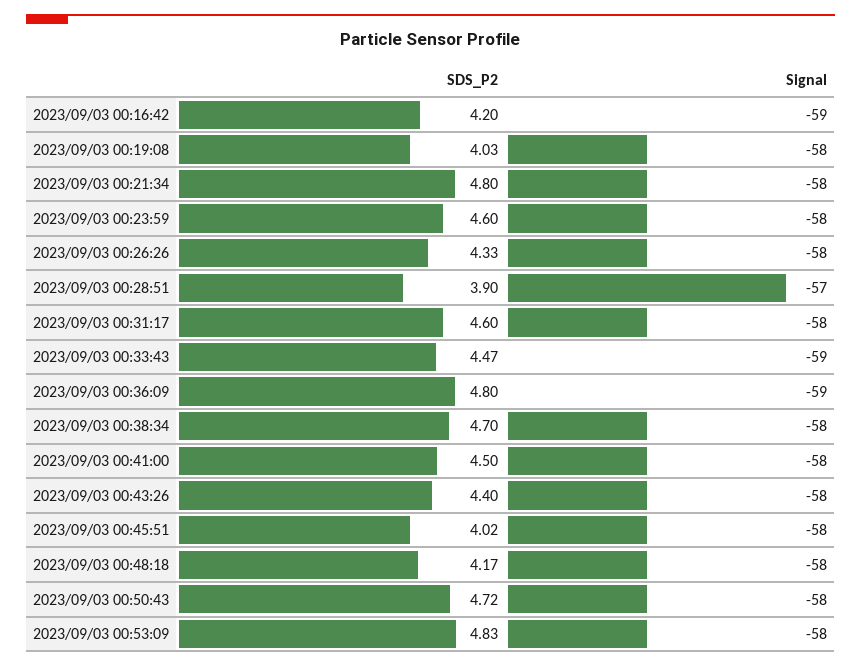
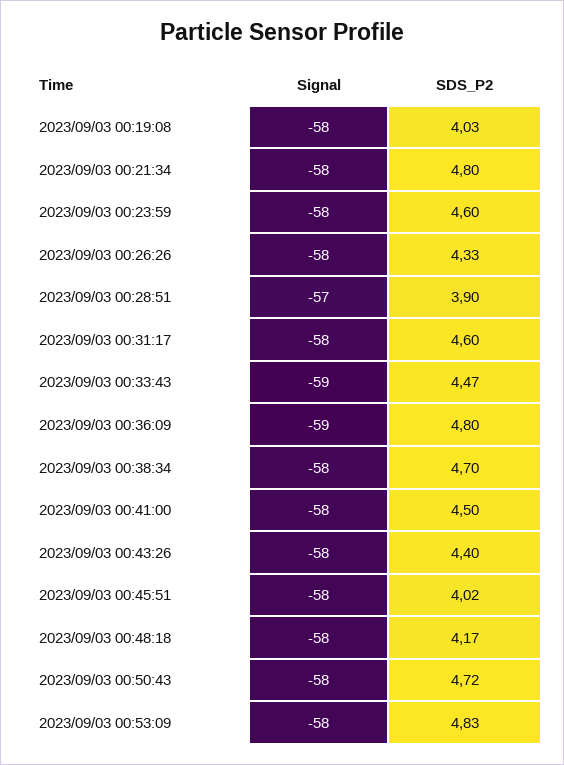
SDS_P2, 2023/09/03 00:16:42: 4.2 -> none
Signal, 2023/09/03 00:16:42: -59 -> none

